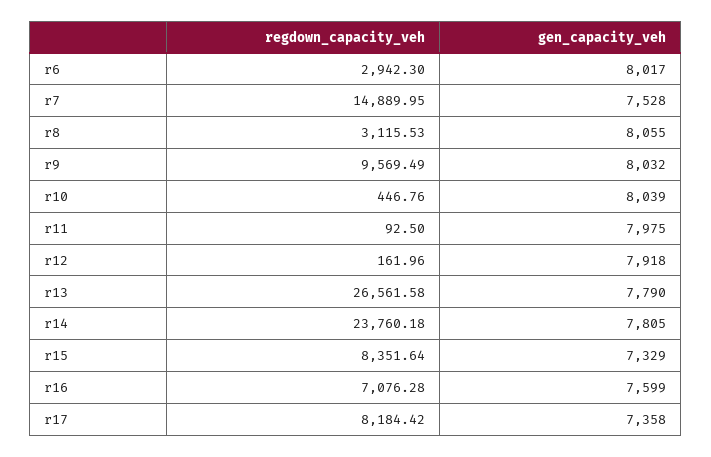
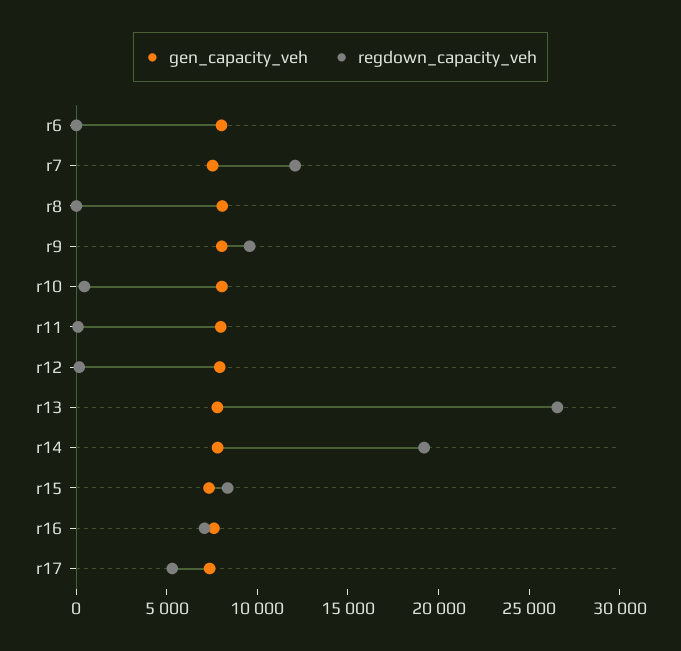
regdown_capacity_veh, r6: 2942.3 -> 0
regdown_capacity_veh, r7: 14889.95 -> 12000
regdown_capacity_veh, r8: 3115.53 -> 0
regdown_capacity_veh, r14: 23760.18 -> 19000
regdown_capacity_veh, r17: 8184.42 -> 5000

